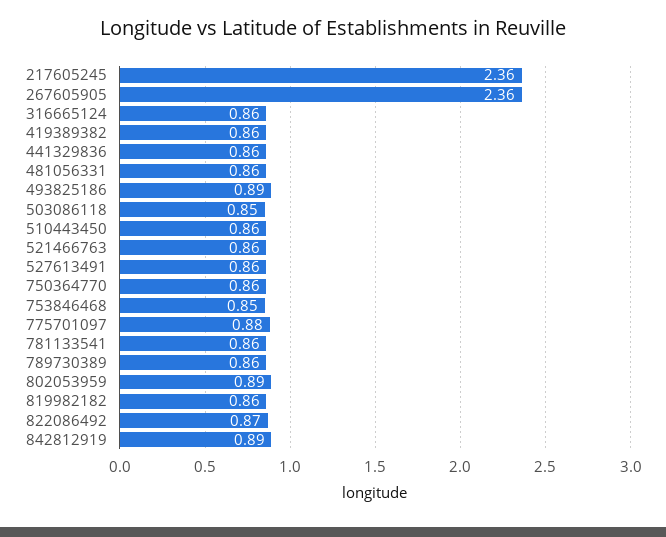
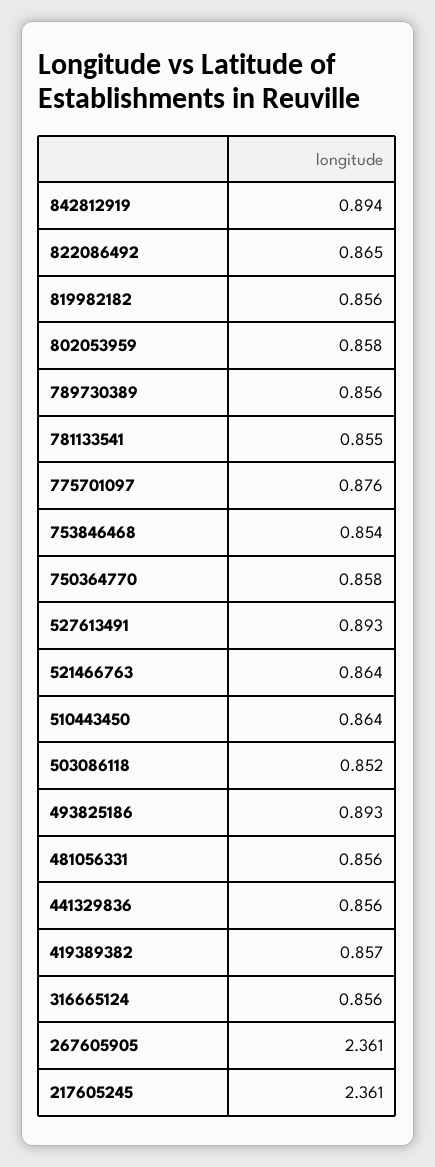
527613491: 0.86 -> 0.893
802053959: 0.89 -> 0.858

